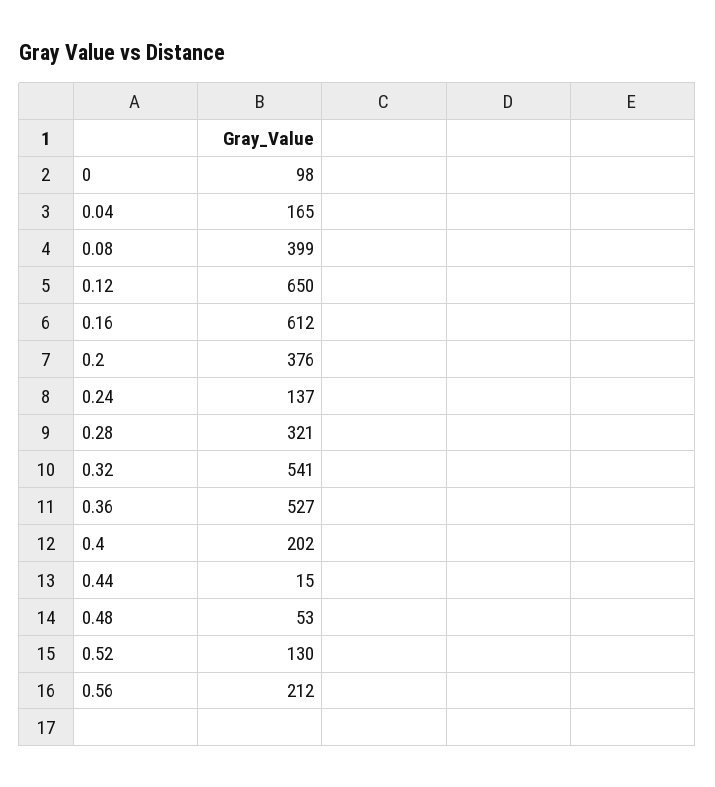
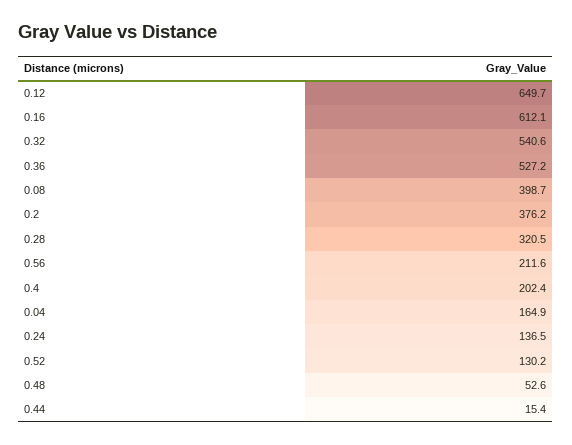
0: 98 -> none

